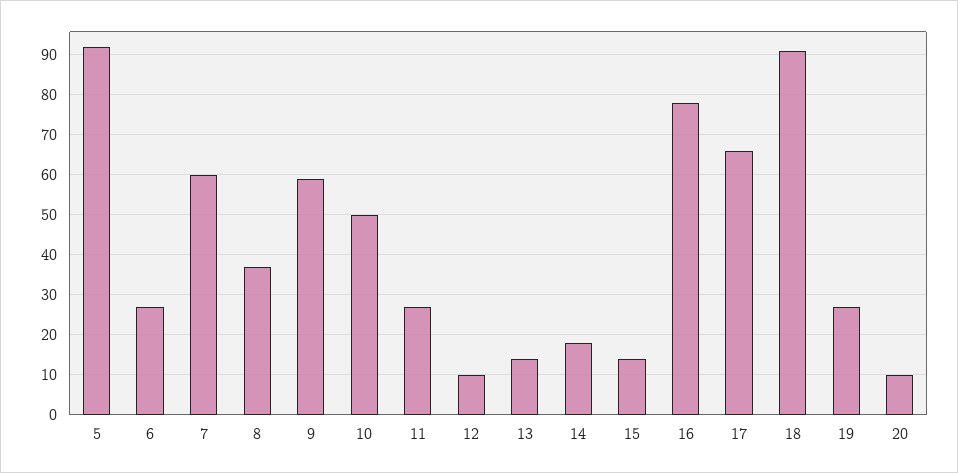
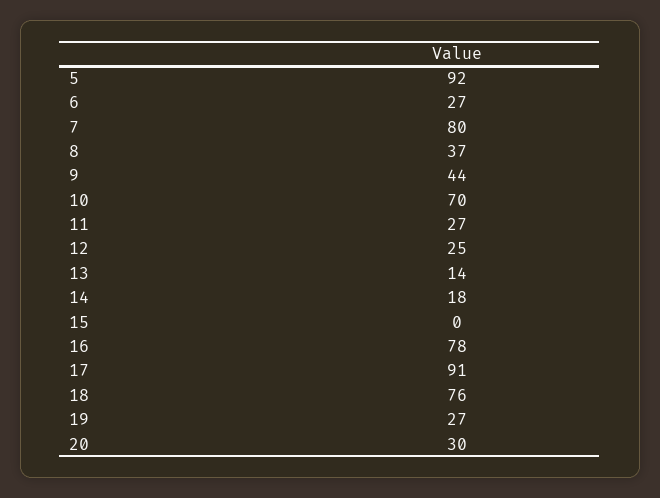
7: 60 -> 80
9: 60 -> 44
10: 50 -> 70
12: 10 -> 25
15: 15 -> 0
17: 65 -> 91
18: 90 -> 76
20: 10 -> 30

